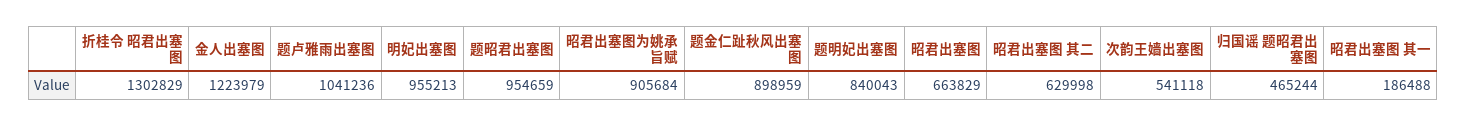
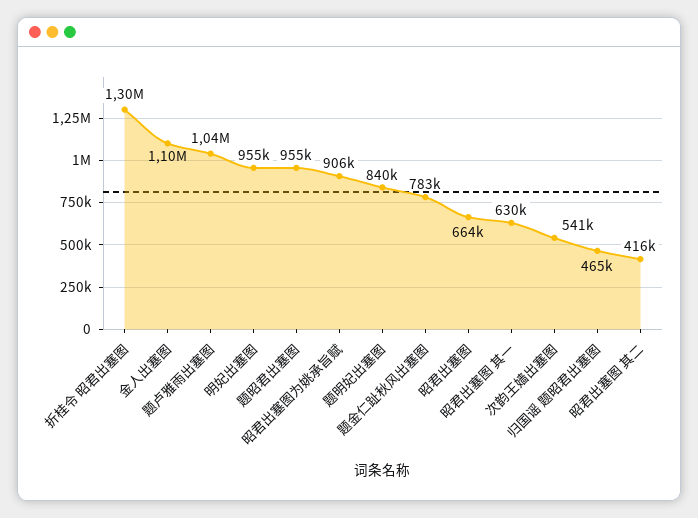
金人出塞图: 1223979 -> 1100000
题金仁趾秋风出塞图: 898959 -> 783000
昭君出塞图 其二: 629998 -> 416000
昭君出塞图 其一: 186488 -> 630000

